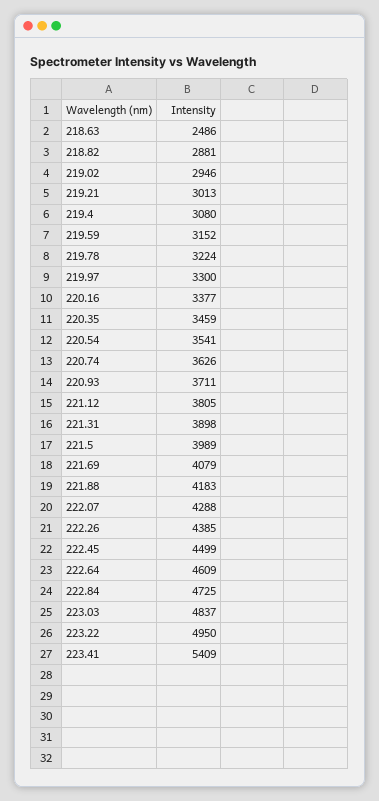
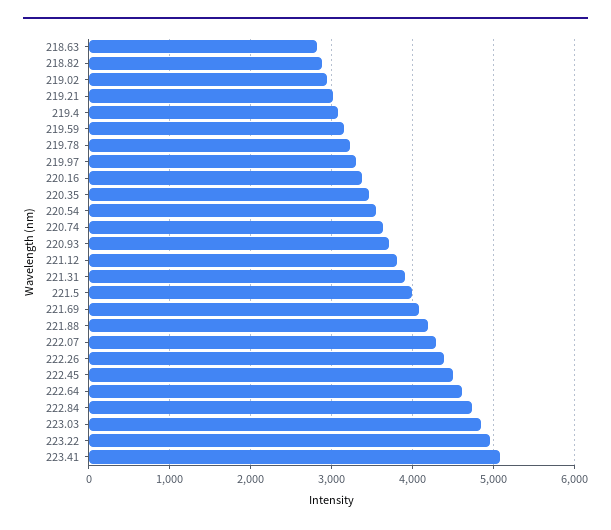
218.63: 2486 -> 2800
223.41: 5409 -> 5100

